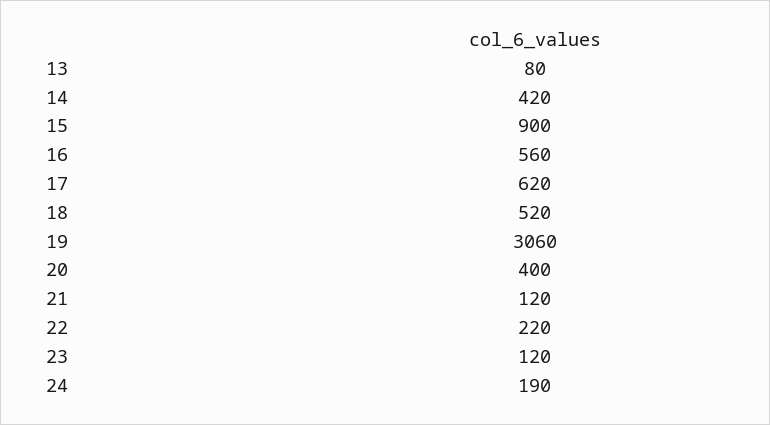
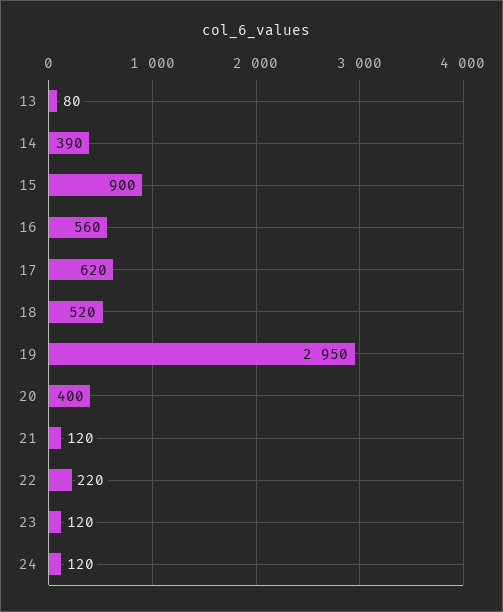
14: 420 -> 390
19: 3060 -> 2950
24: 190 -> 120

